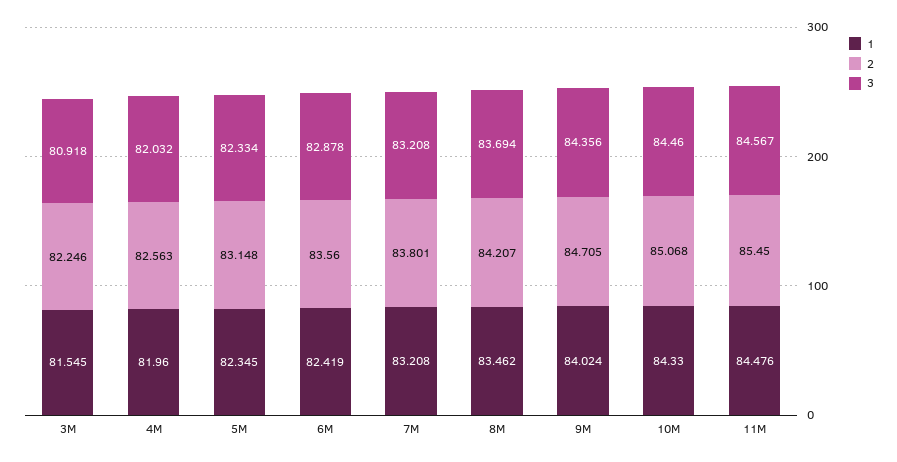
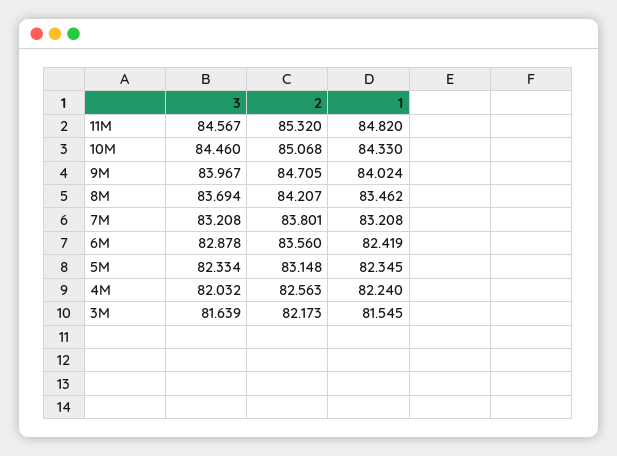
2, 3M: 82.246 -> 82.173
3, 3M: 80.918 -> 81.639
1, 4M: 81.96 -> 82.24
3, 9M: 84.356 -> 83.967
1, 11M: 84.476 -> 84.82
2, 11M: 85.45 -> 85.32

